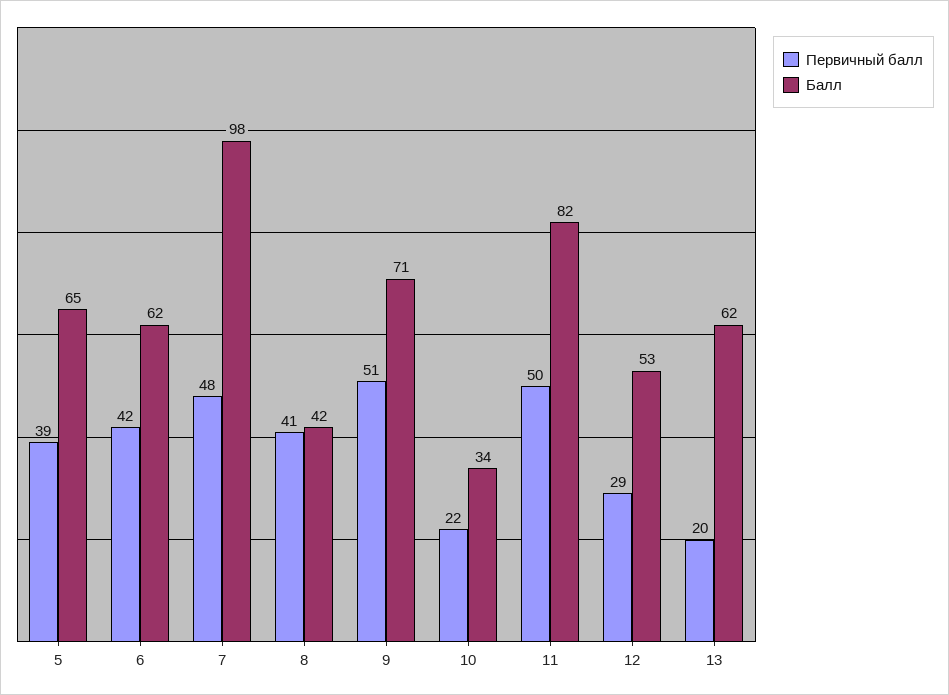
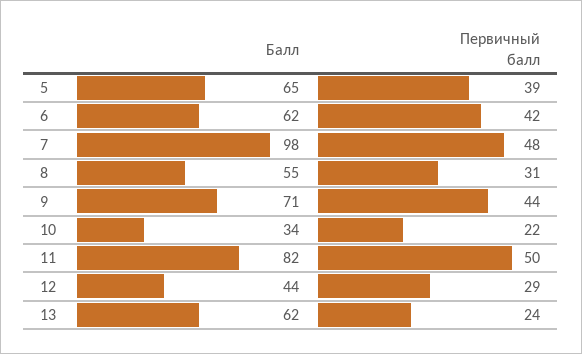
Первичный балл, 8: 41 -> 31
Балл, 8: 42 -> 55
Первичный балл, 9: 51 -> 44
Балл, 12: 53 -> 44
Первичный балл, 13: 20 -> 24

